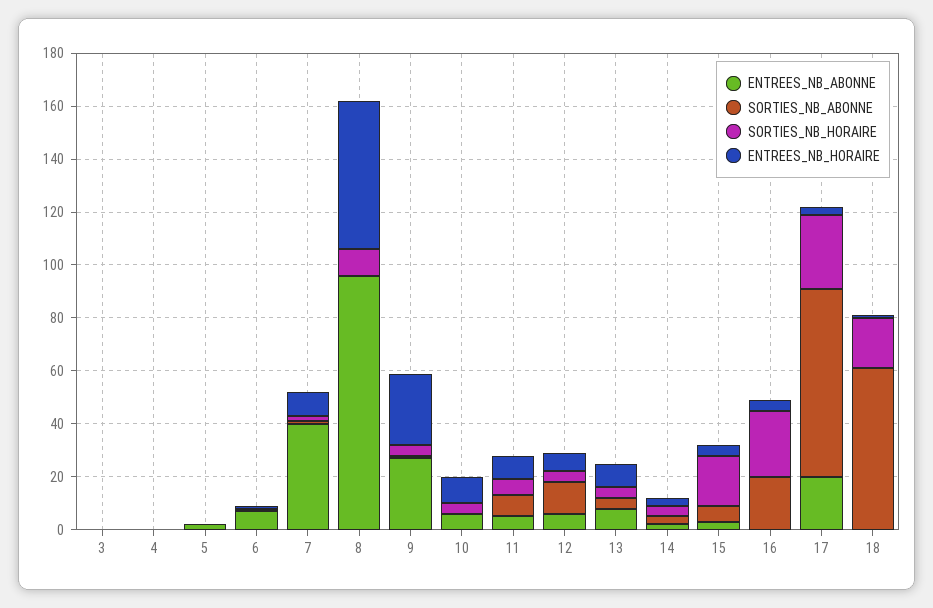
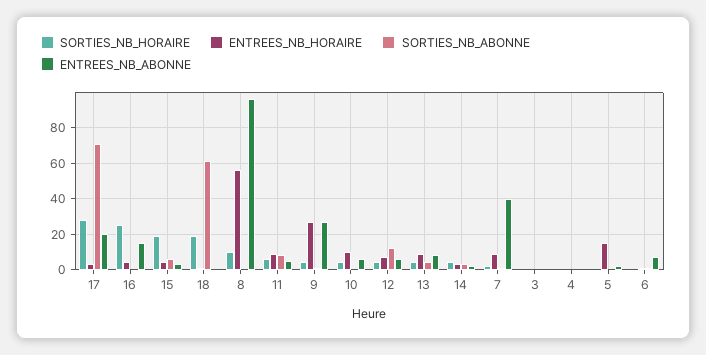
ENTREES_NB_HORAIRE, 5: 0 -> 15
ENTREES_NB_ABONNE, 16: 0 -> 15
SORTIES_NB_ABONNE, 16: 20 -> 0

